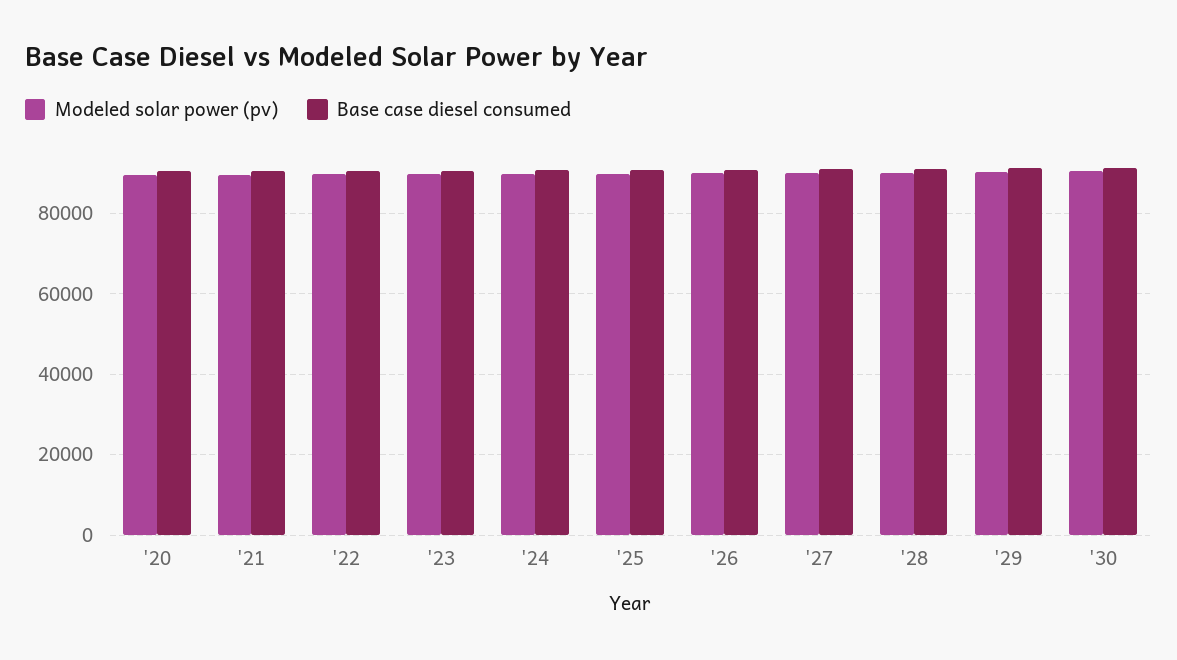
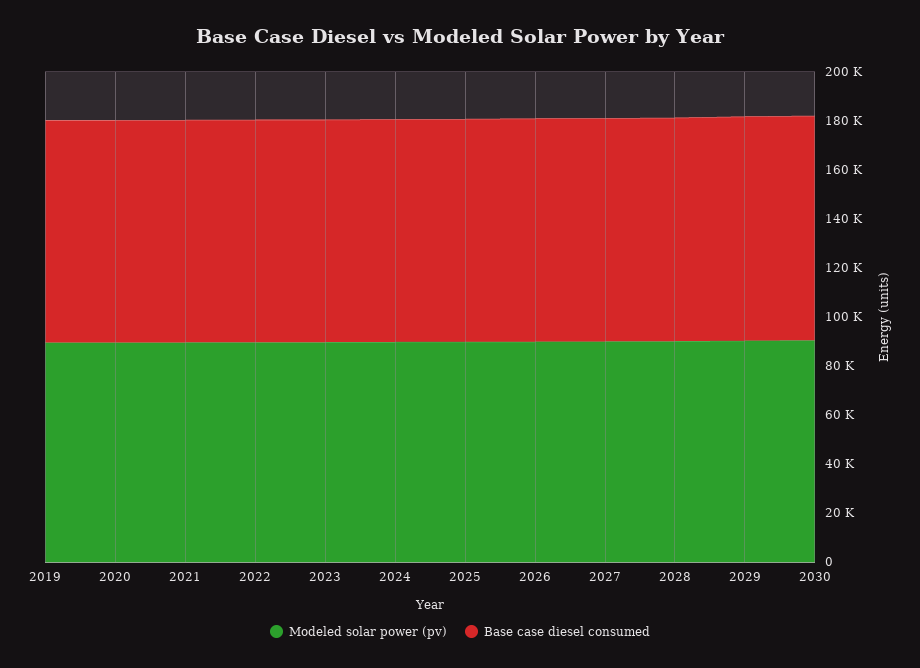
Modeled solar power (pv), 2019: none -> 90000
Base case diesel consumed, 2019: none -> 90000

